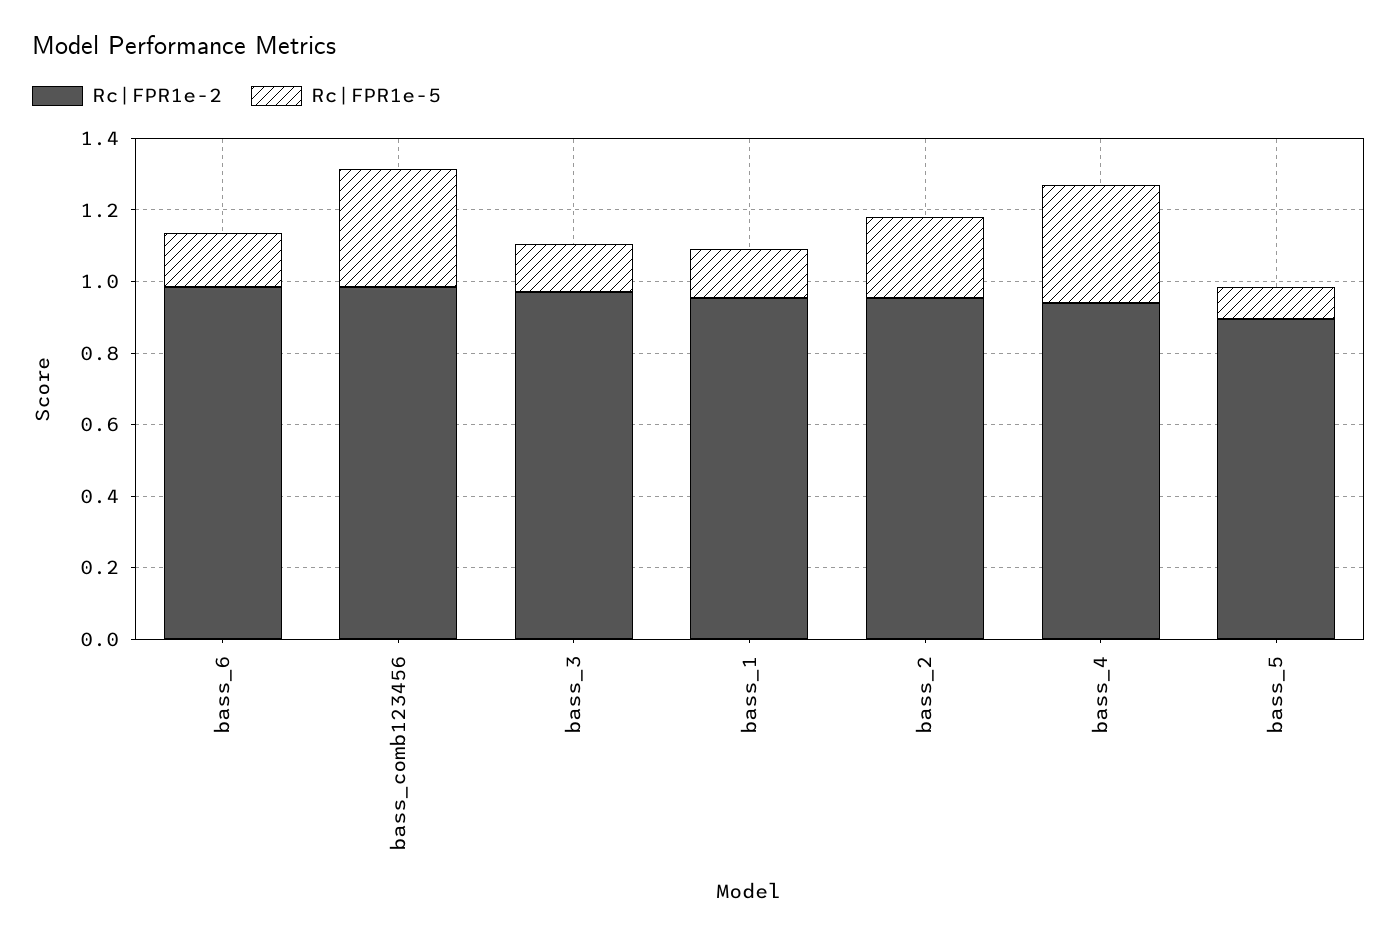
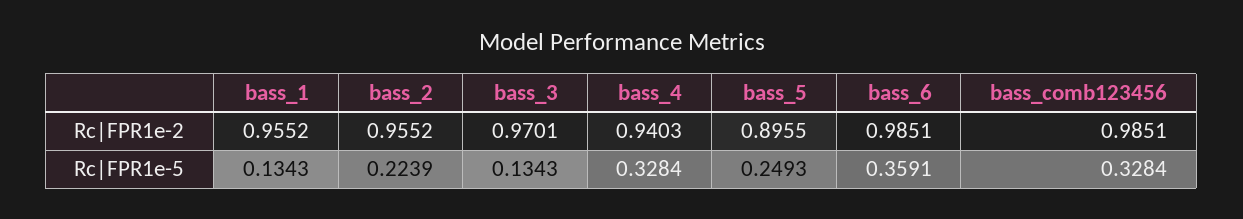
Rc|FPR1e-5, bass_6: 0.15 -> 0.3591
Rc|FPR1e-5, bass_5: 0.1 -> 0.2493

